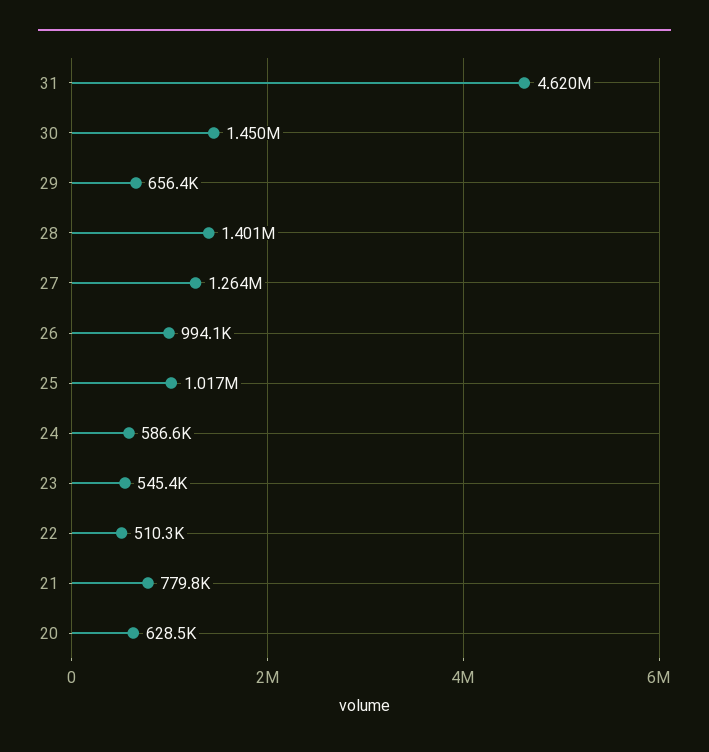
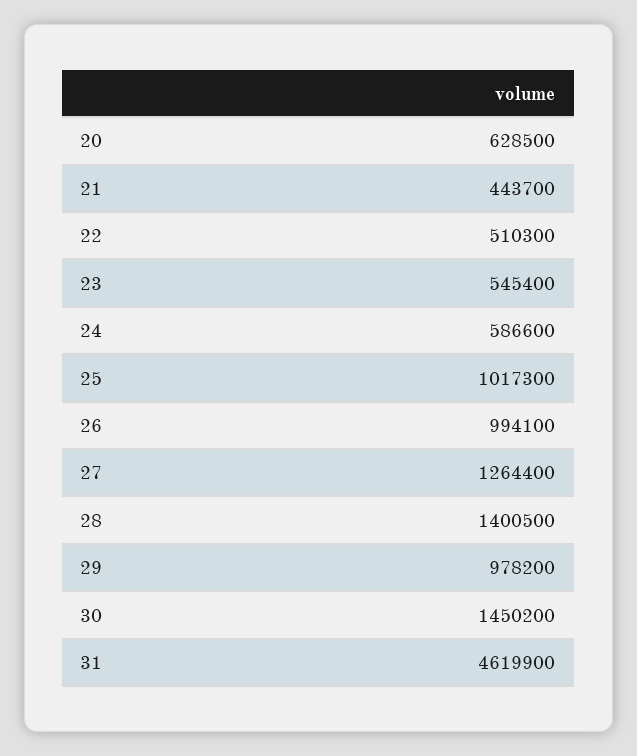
29: 656400 -> 978200
21: 779800 -> 443700

